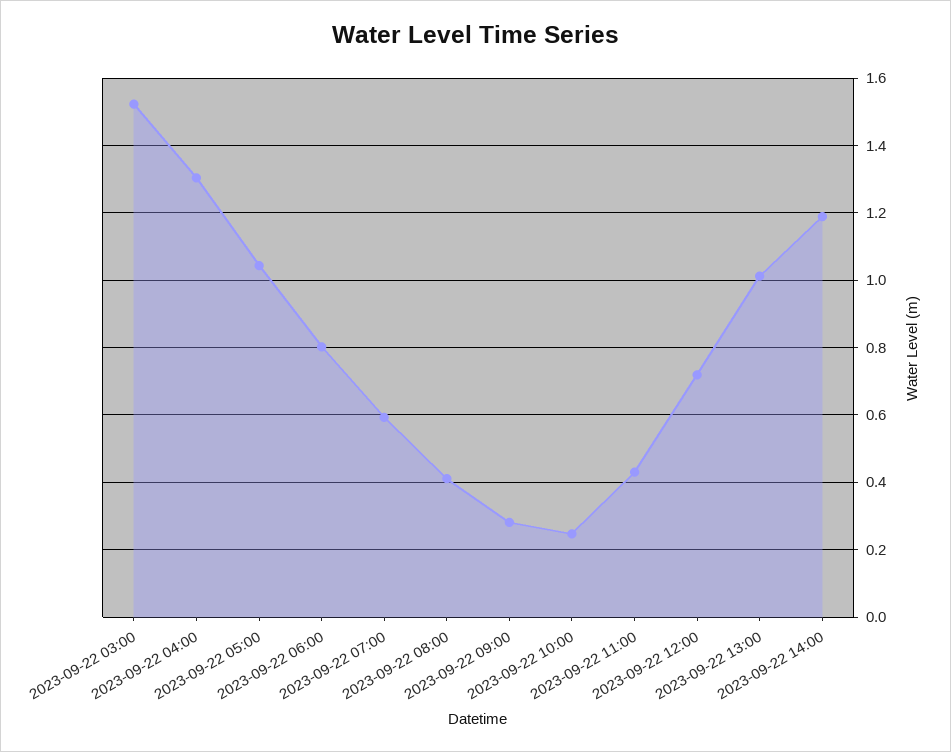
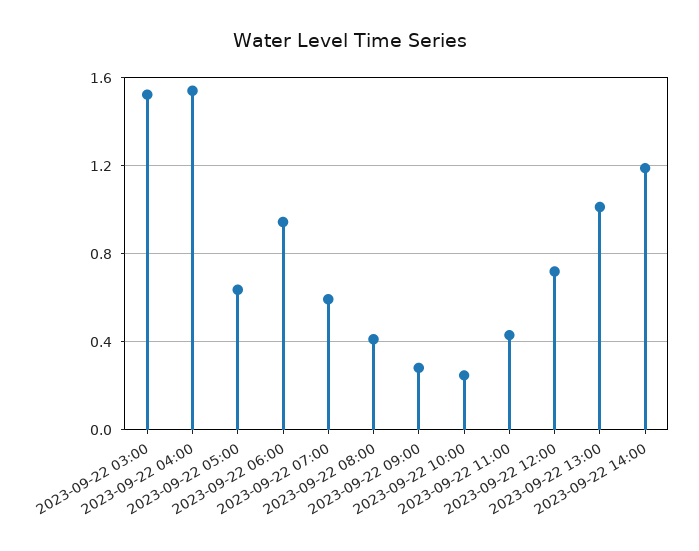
2023-09-22 04:00: 1.3 -> 1.55
2023-09-22 05:00: 1.04 -> 0.65
2023-09-22 06:00: 0.8 -> 0.95

